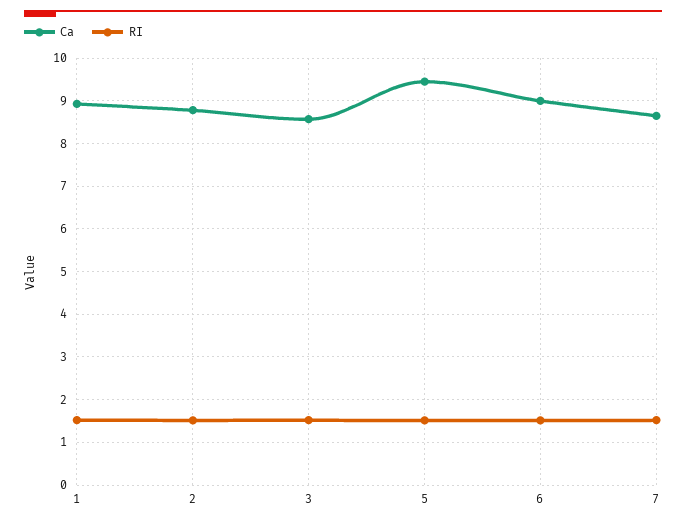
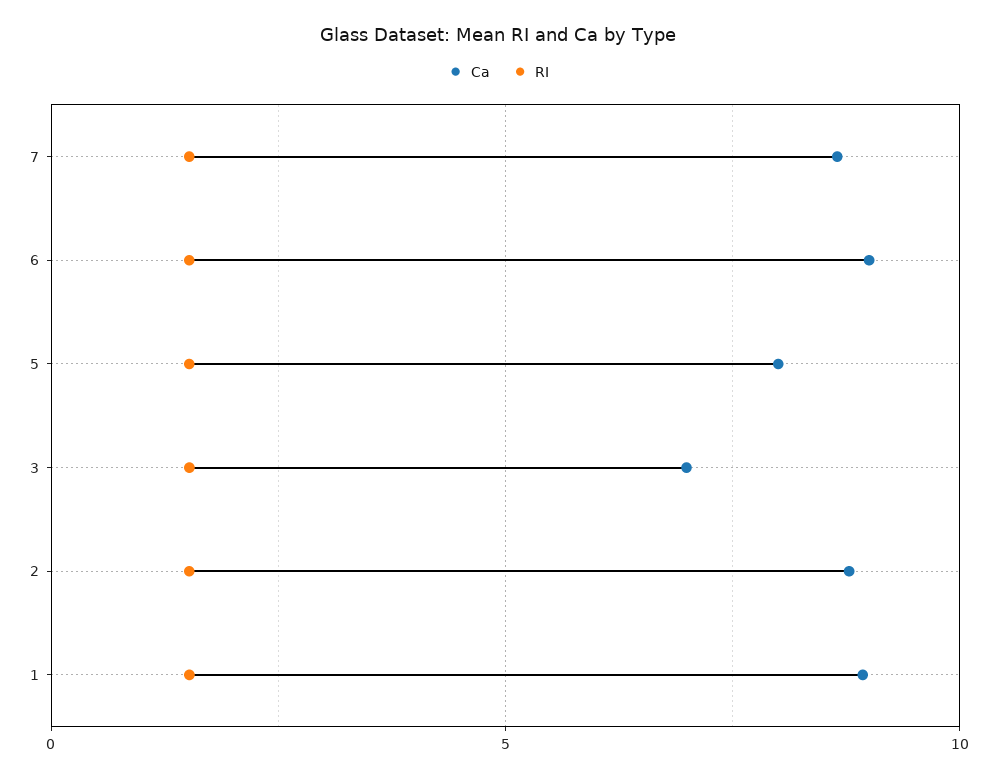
Ca, 3: 8.6 -> 7
Ca, 5: 9.4 -> 8

